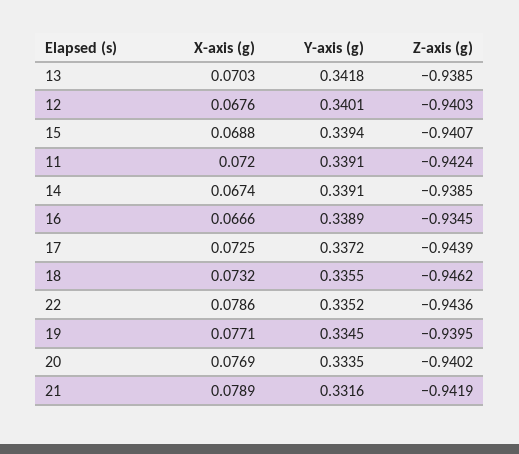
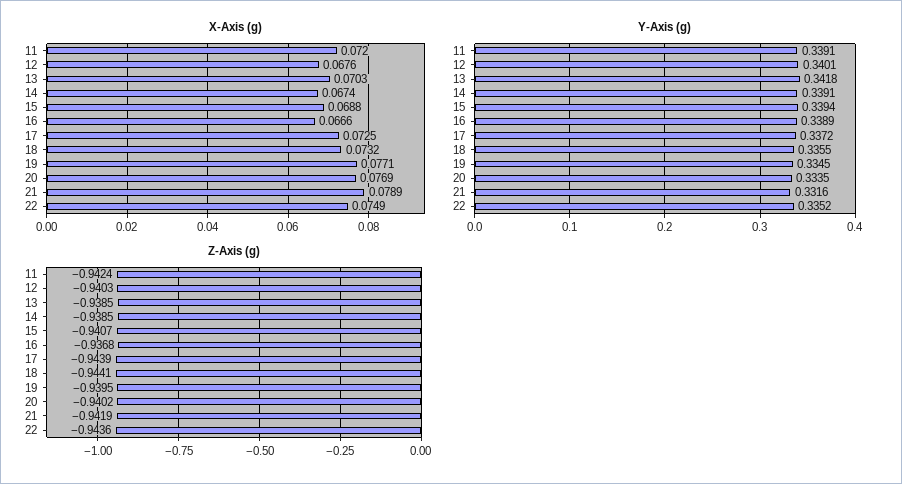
Z-axis (g), 16: -0.9345 -> -0.9368
Z-axis (g), 18: -0.9462 -> -0.9441
X-axis (g), 22: 0.0786 -> 0.0749

